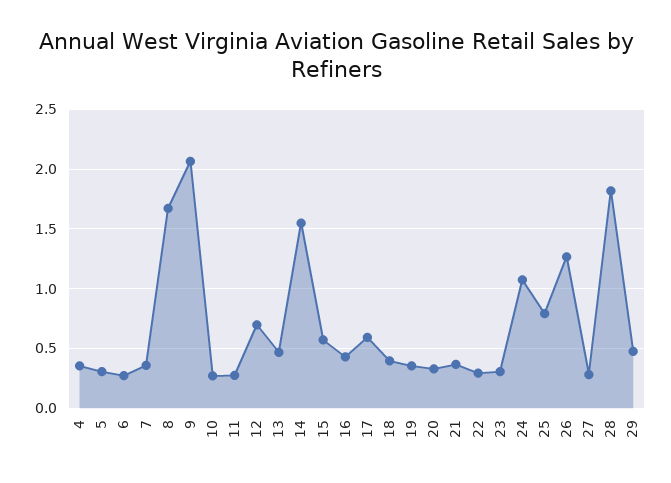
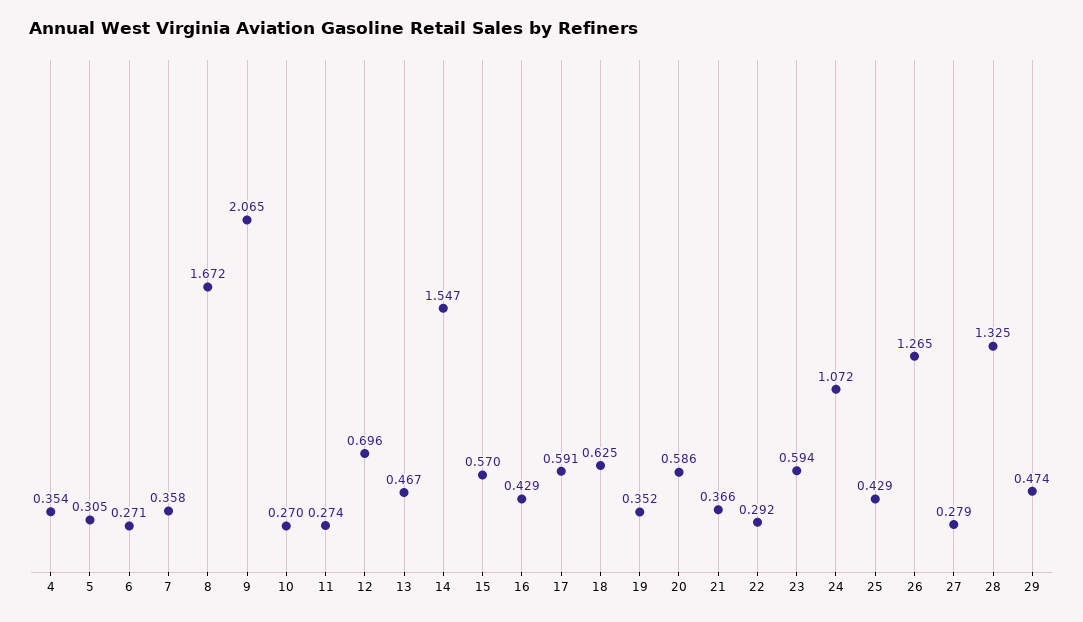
18: 0.4 -> 0.625
20: 0.3 -> 0.586
23: 0.3 -> 0.594
25: 0.8 -> 0.429
28: 1.8 -> 1.325

